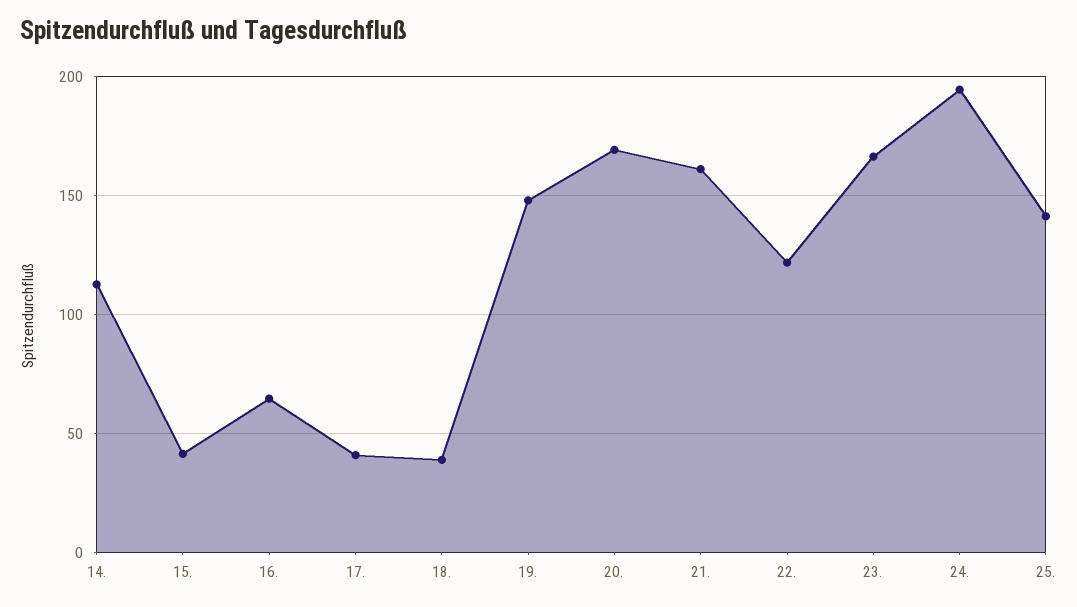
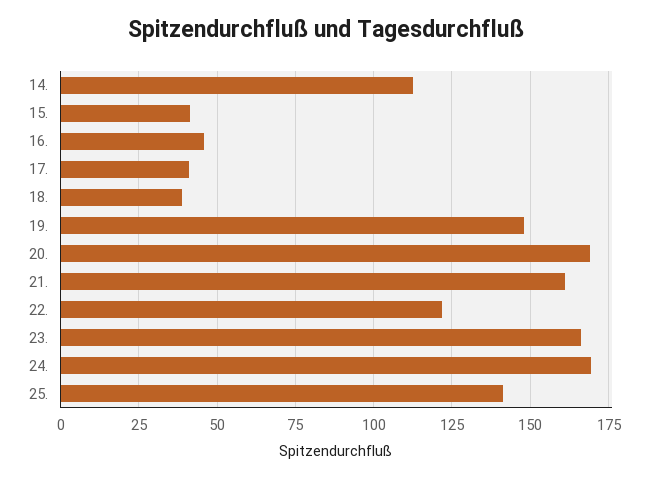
16.: 65 -> 45
24.: 195 -> 170

